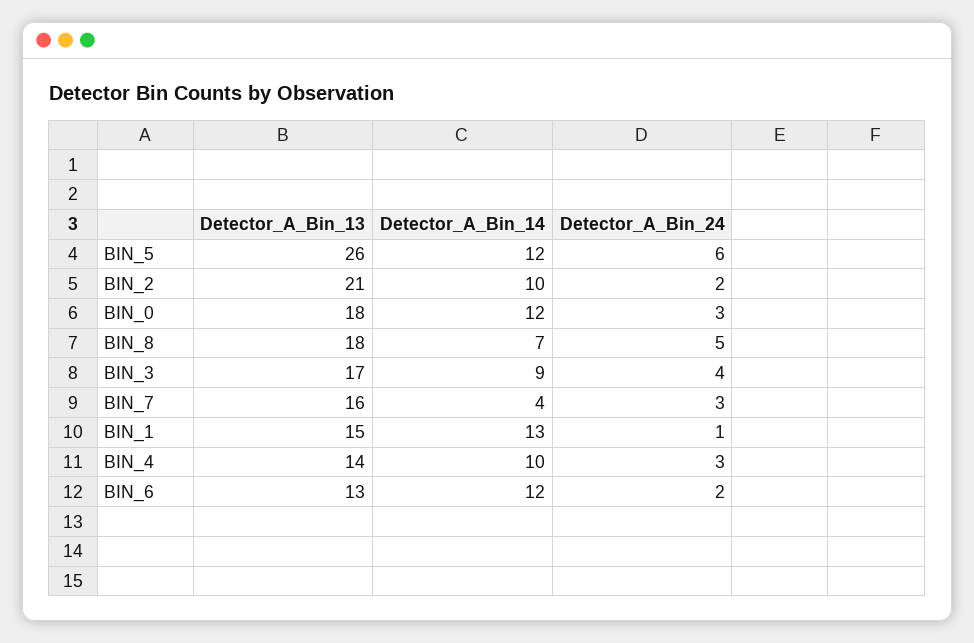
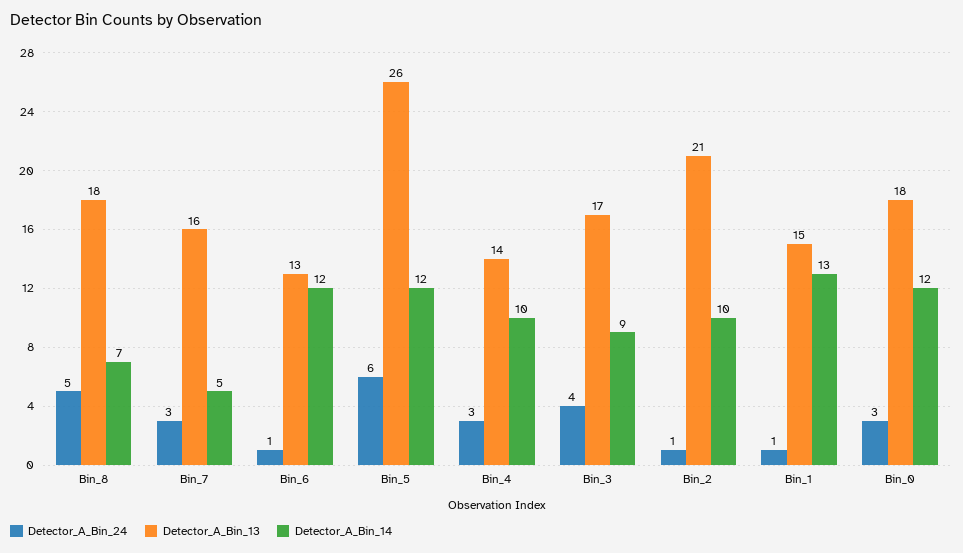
Detector_A_Bin_24, BIN_2: 2 -> 1
Detector_A_Bin_14, BIN_7: 4 -> 5
Detector_A_Bin_24, BIN_6: 2 -> 1

